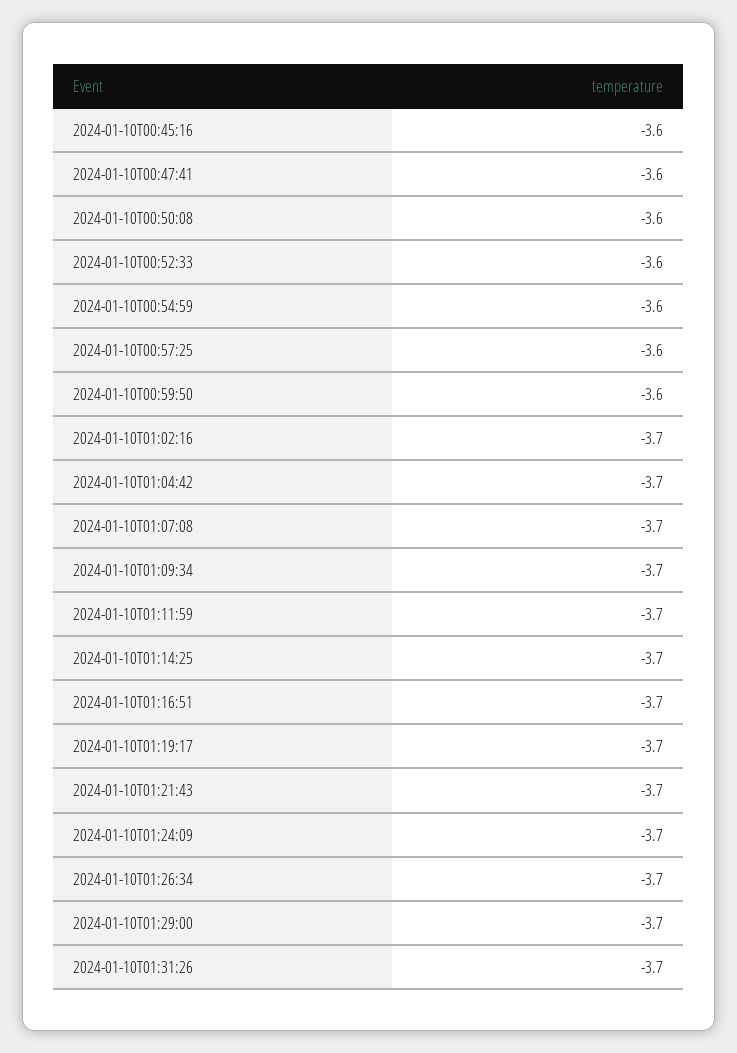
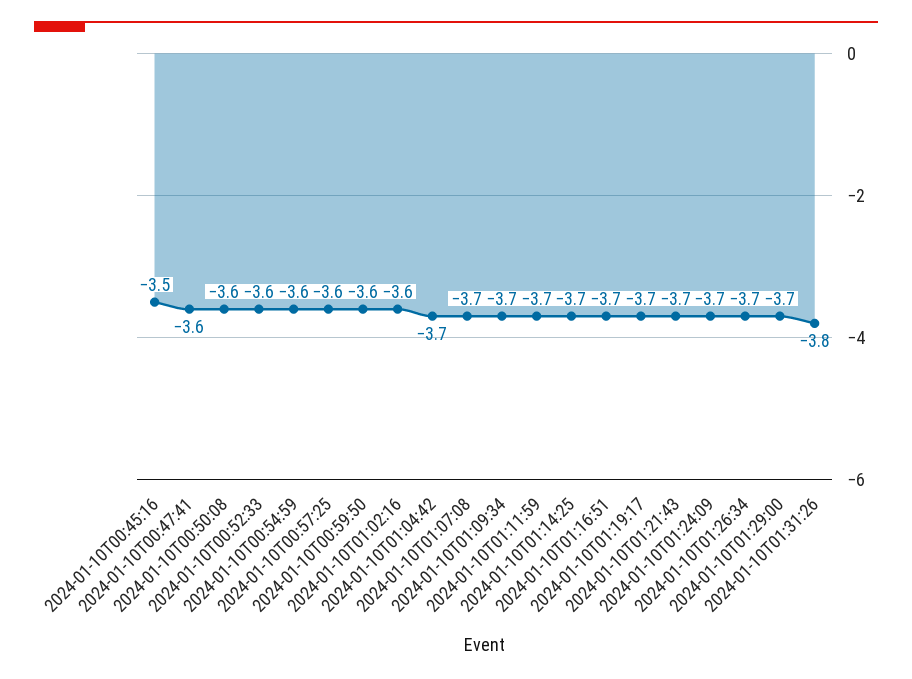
2024-01-10T00:45:16: -3.6 -> -3.5
2024-01-10T01:02:16: -3.7 -> -3.6
2024-01-10T01:31:26: -3.7 -> -3.8

